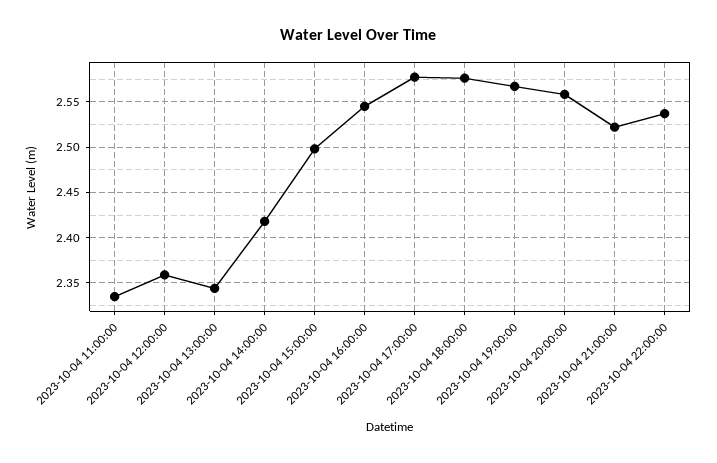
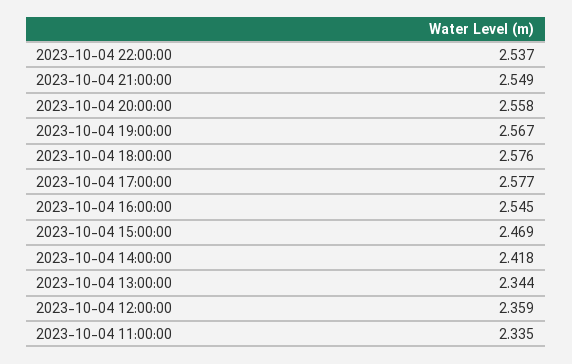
2023-10-04 15:00:00: 2.5 -> 2.469
2023-10-04 21:00:00: 2.52 -> 2.549

